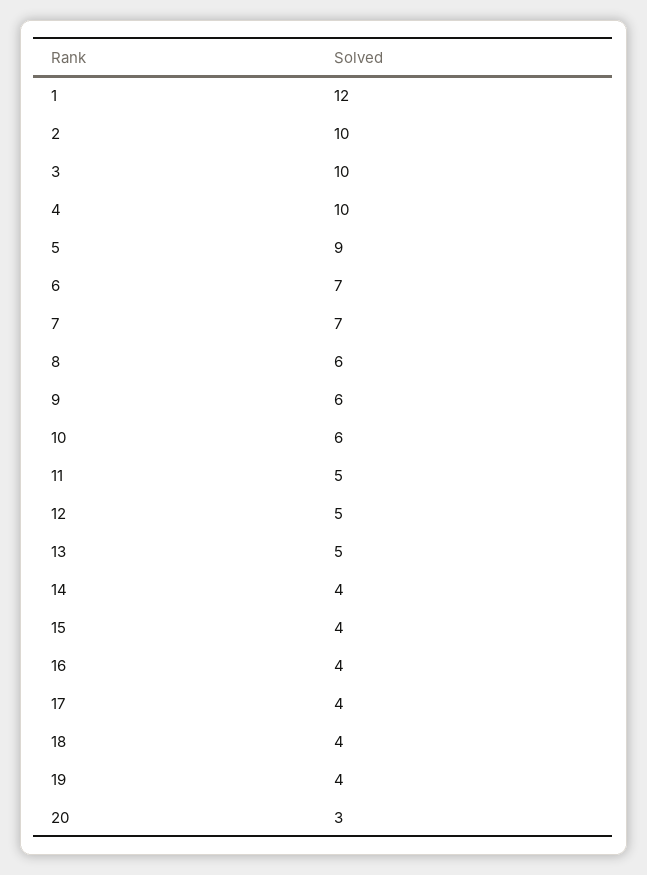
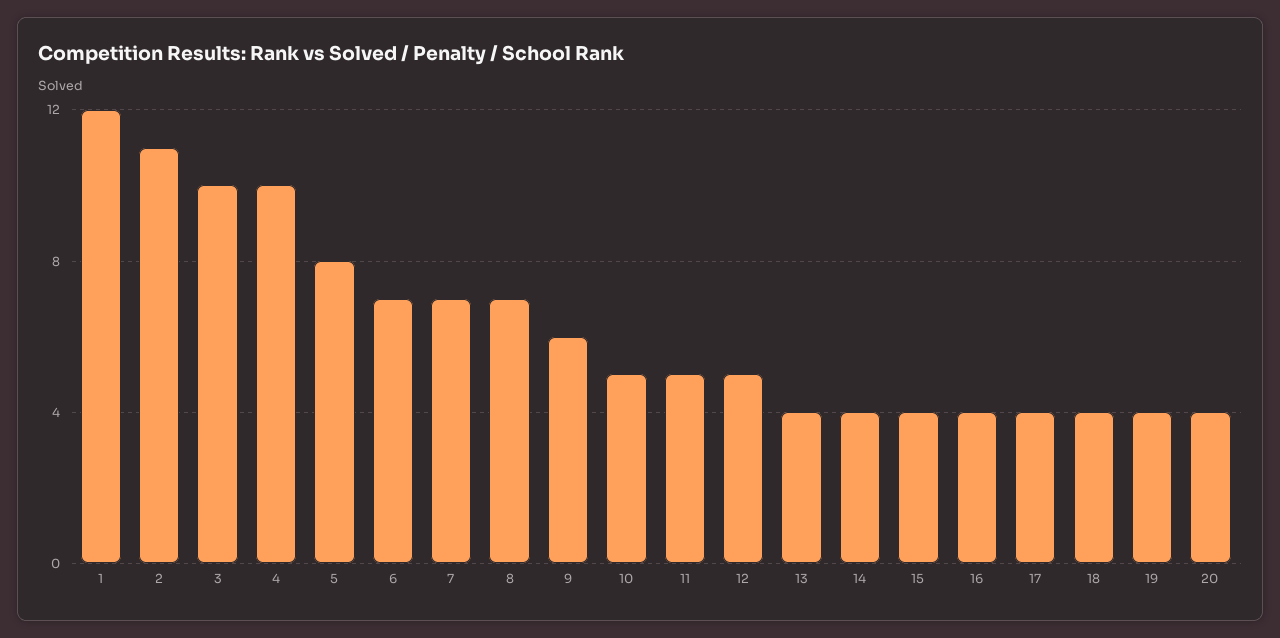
2: 10 -> 11
5: 9 -> 8
8: 6 -> 7
10: 6 -> 5
13: 5 -> 4
20: 3 -> 4

